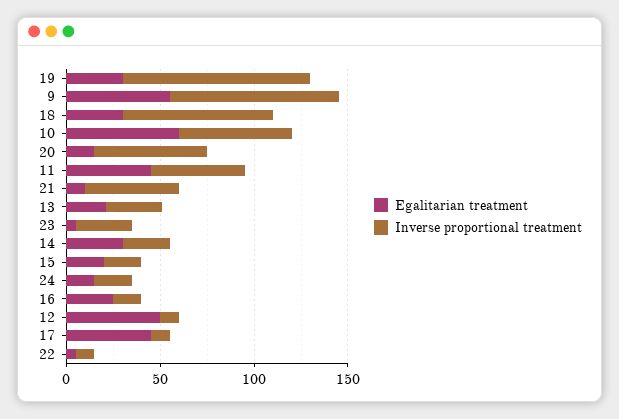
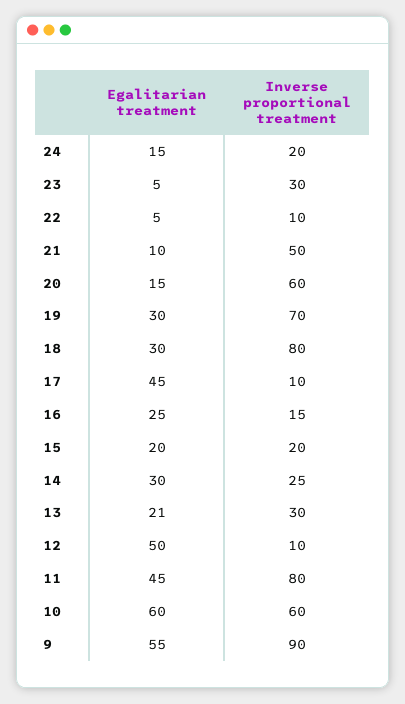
Inverse proportional treatment, 19: 100 -> 70
Inverse proportional treatment, 11: 50 -> 80

